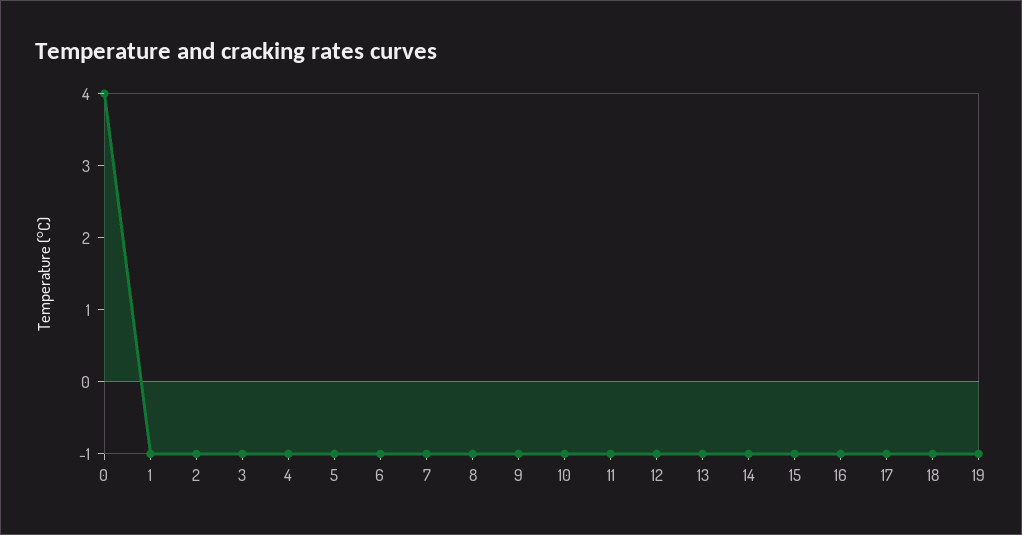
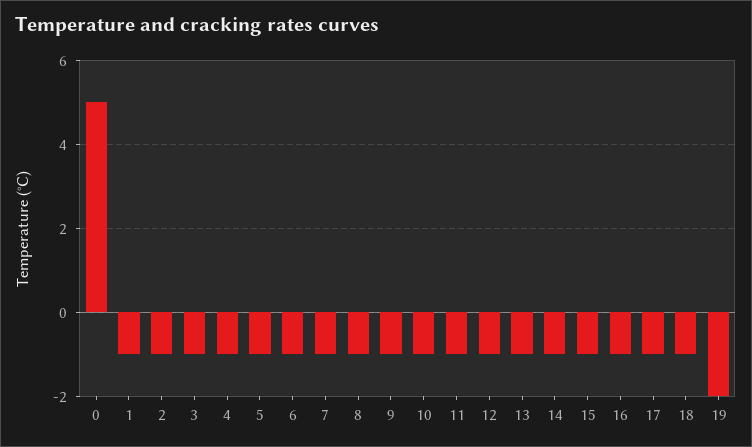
0: 4 -> 5
19: -1 -> -2

